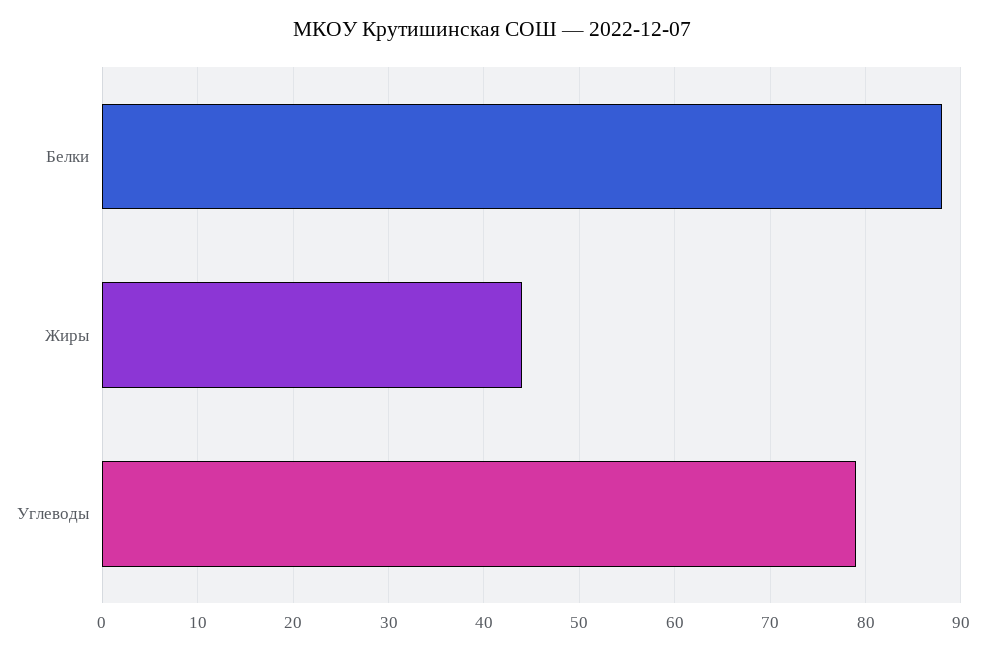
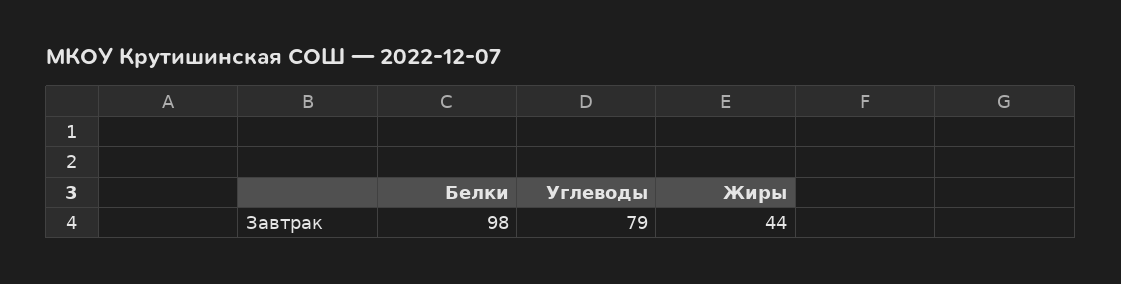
Белки: 88 -> 98

